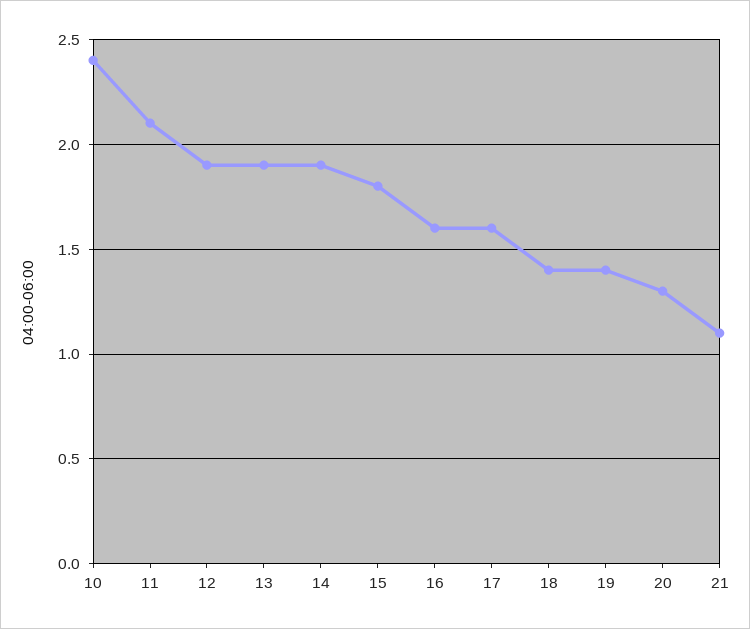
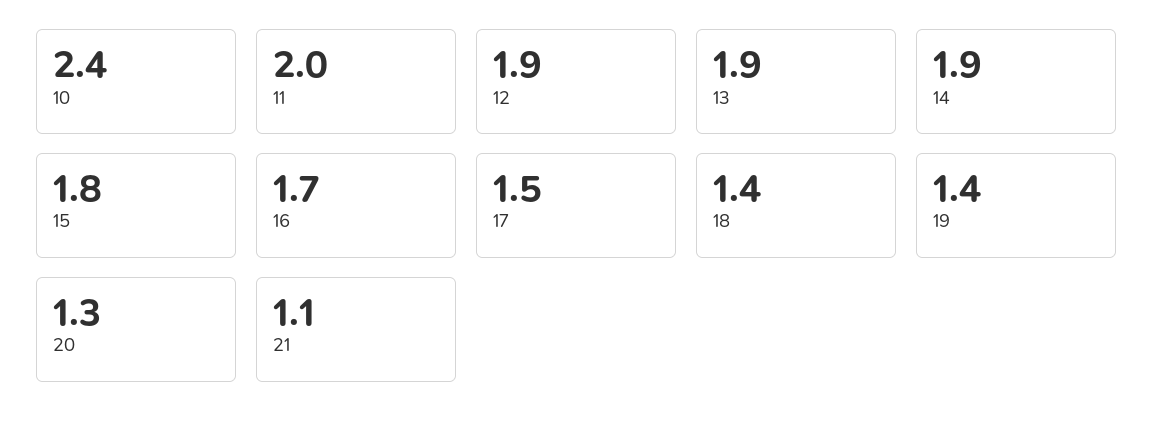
11: 2.1 -> 2
16: 1.6 -> 1.7
17: 1.6 -> 1.5

